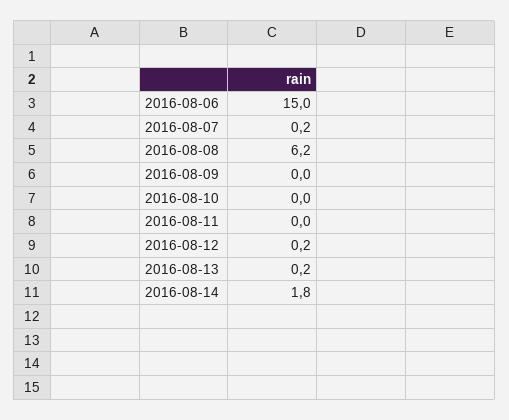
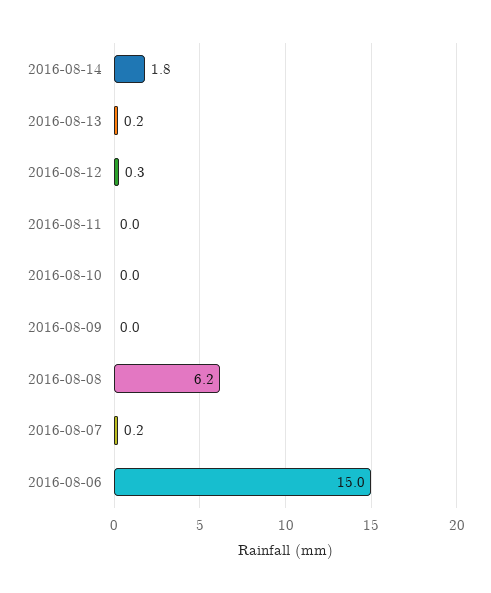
2016-08-12: 0.2 -> 0.3

